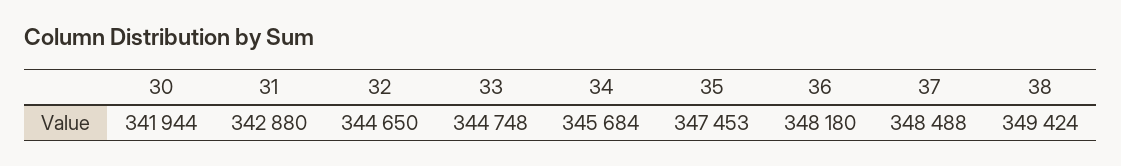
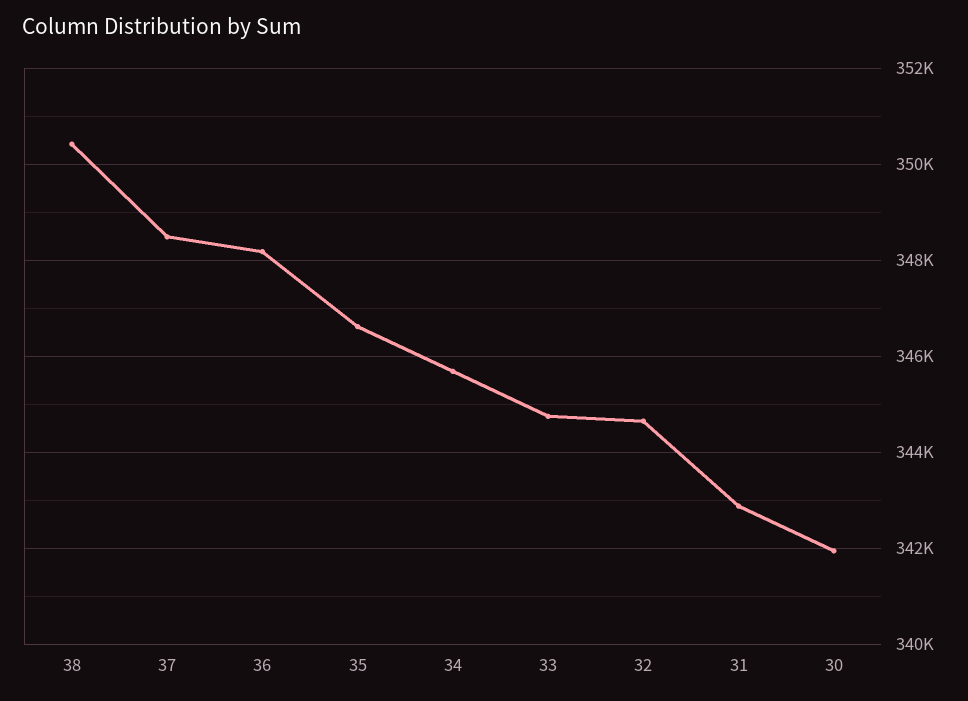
35: 347453 -> 346600
38: 349424 -> 350400

